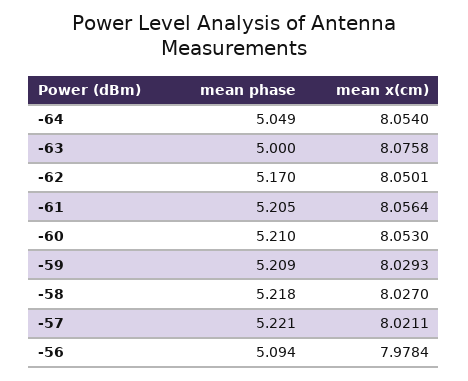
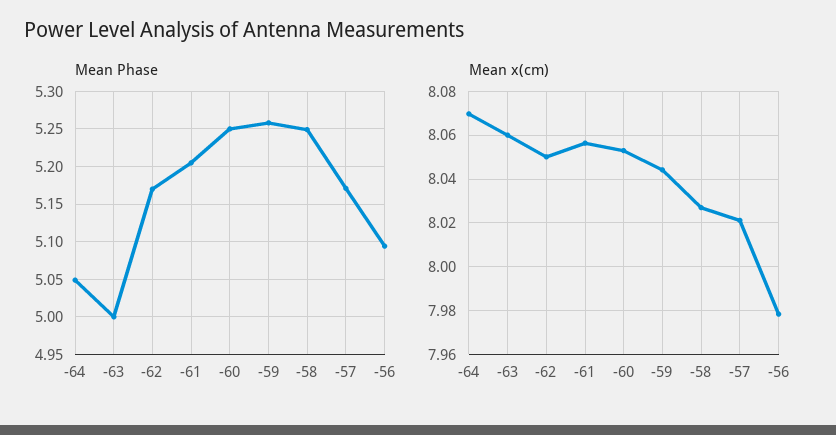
mean x(cm), -64: 8.054 -> 8.07
mean x(cm), -63: 8.0758 -> 8.06
mean phase, -60: 5.21 -> 5.25
mean phase, -59: 5.209 -> 5.26
mean x(cm), -59: 8.0293 -> 8.045
mean phase, -58: 5.218 -> 5.25
mean phase, -57: 5.221 -> 5.17

